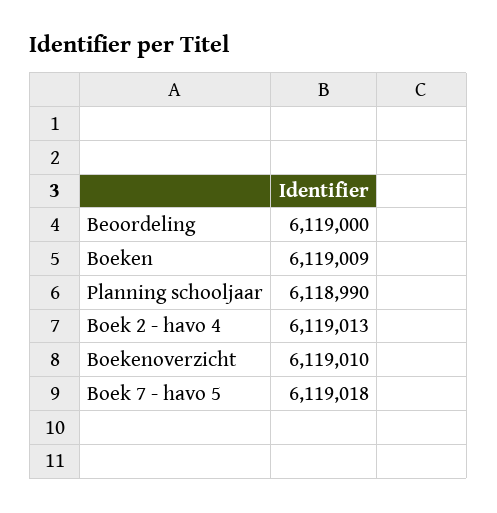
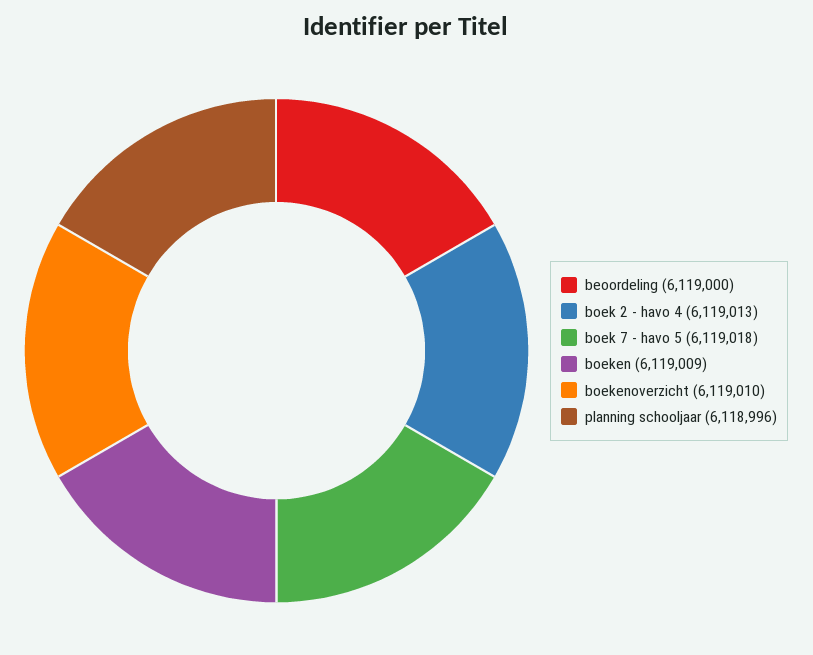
Planning schooljaar: 6118990 -> 6118996

